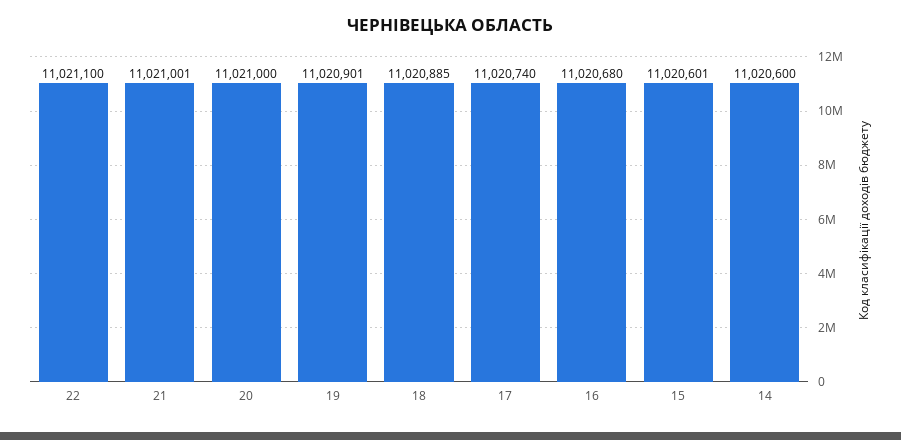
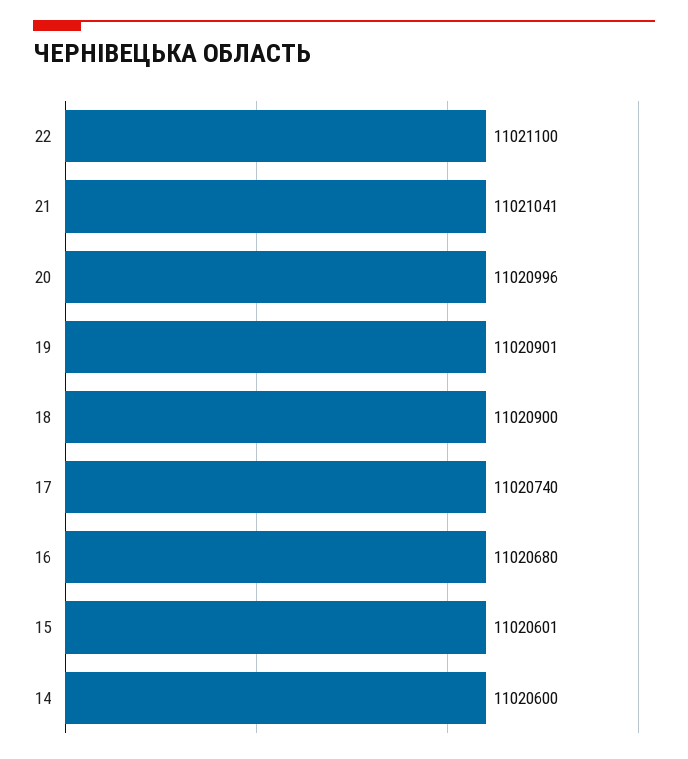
21: 11021001 -> 11021041
20: 11021000 -> 11020996
18: 11020885 -> 11020900

